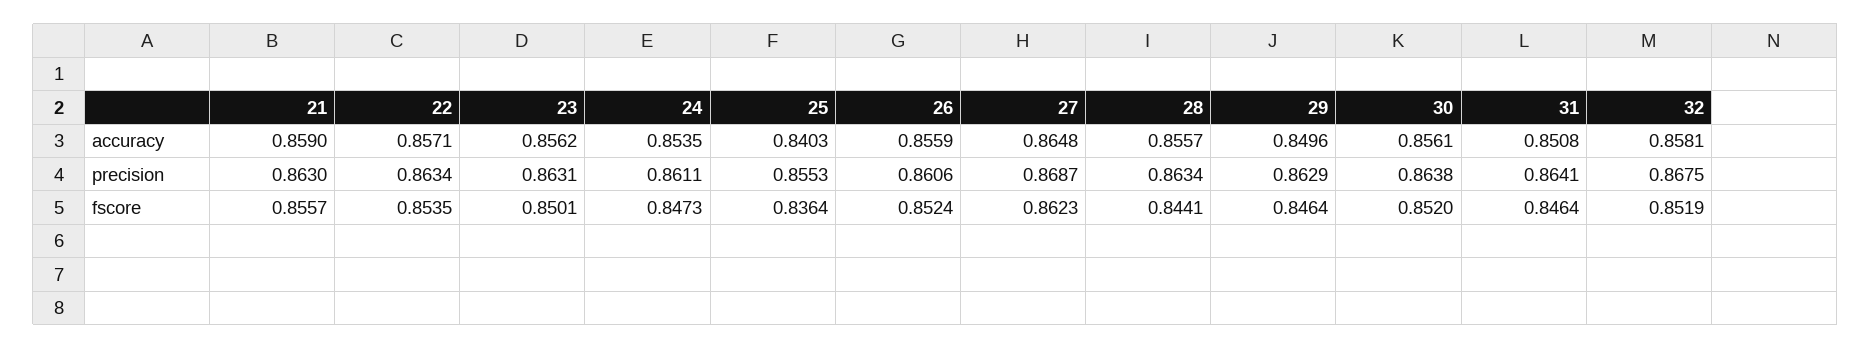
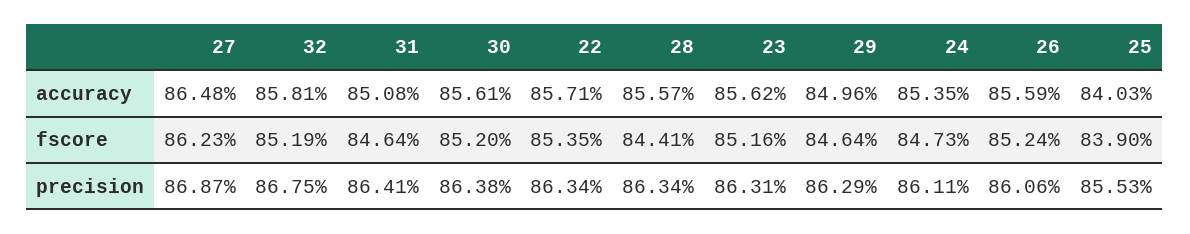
21, accuracy: 0.859 -> none
21, precision: 0.863 -> none
21, fscore: 0.8557 -> none
23, fscore: 0.8501 -> 0.8516
25, fscore: 0.8364 -> 0.839

